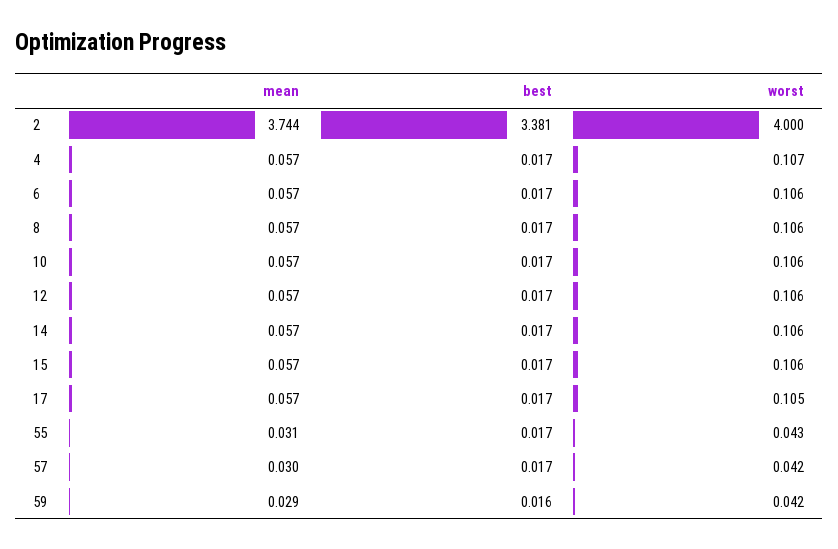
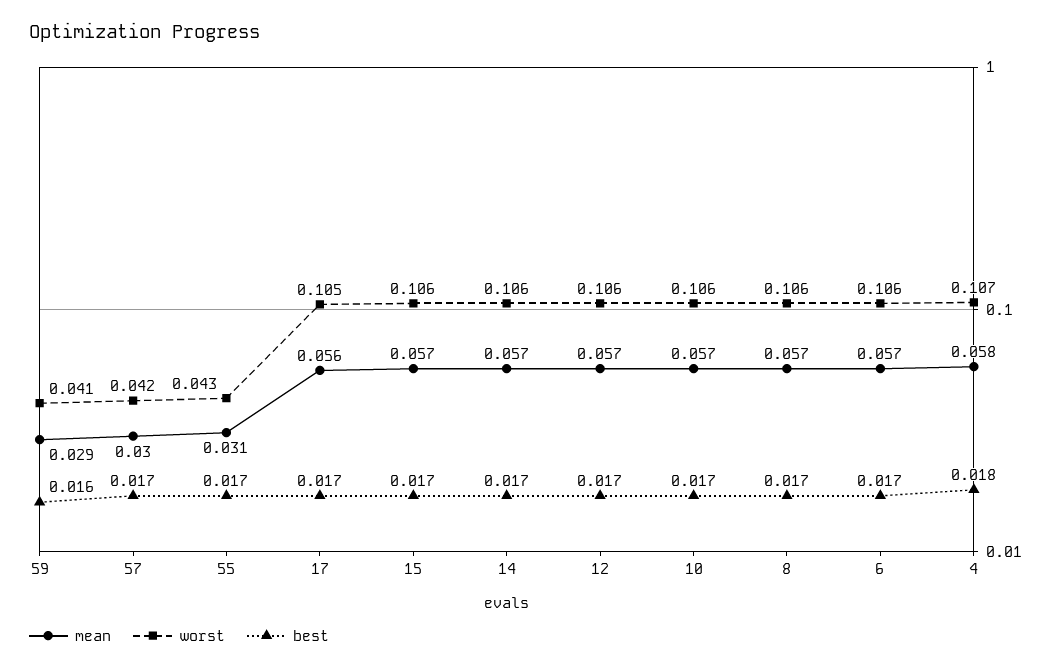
mean, 2: 3.744 -> none
best, 2: 3.381 -> none
worst, 2: 4 -> none
mean, 4: 0.057 -> 0.058
best, 4: 0.017 -> 0.018
mean, 17: 0.057 -> 0.056
worst, 59: 0.042 -> 0.041

